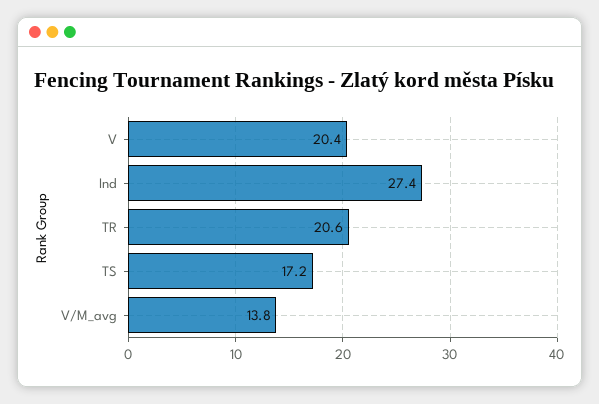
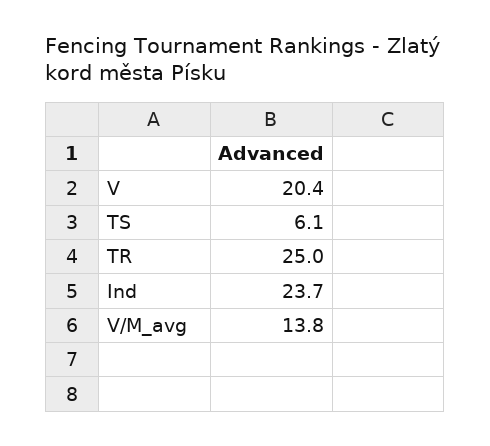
Ind: 27.4 -> 23.7
TR: 20.6 -> 25
TS: 17.2 -> 6.1

